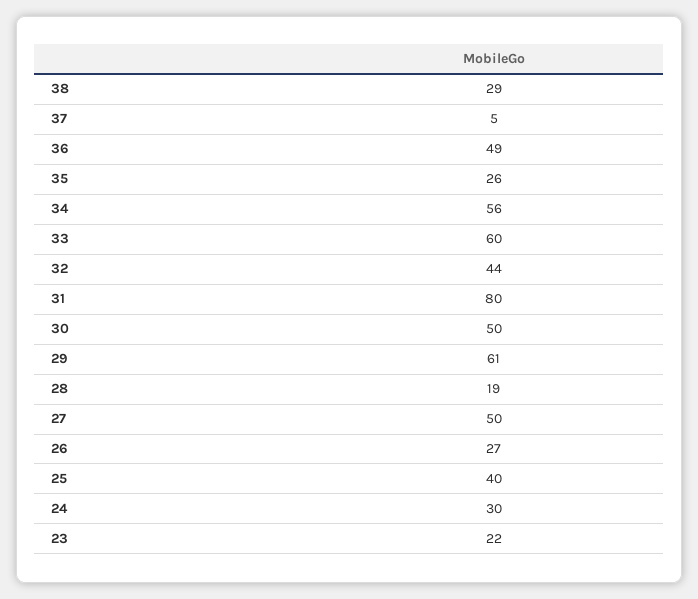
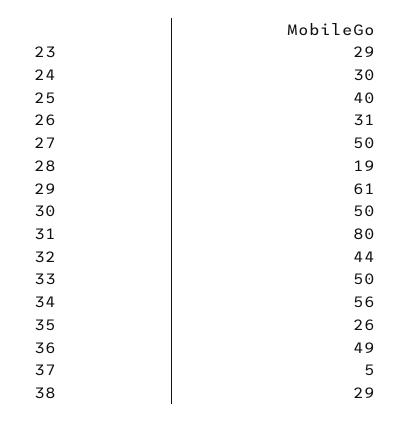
33: 60 -> 50
26: 27 -> 31
23: 22 -> 29

